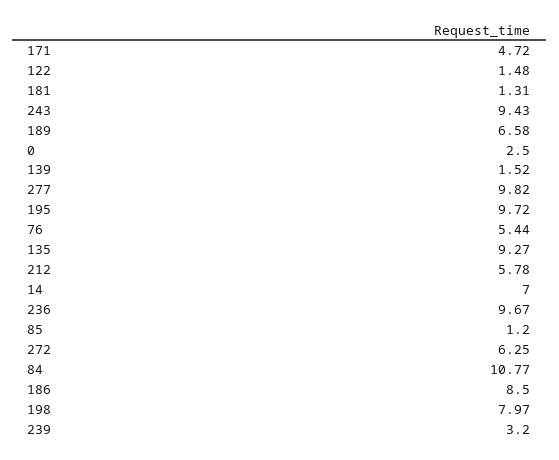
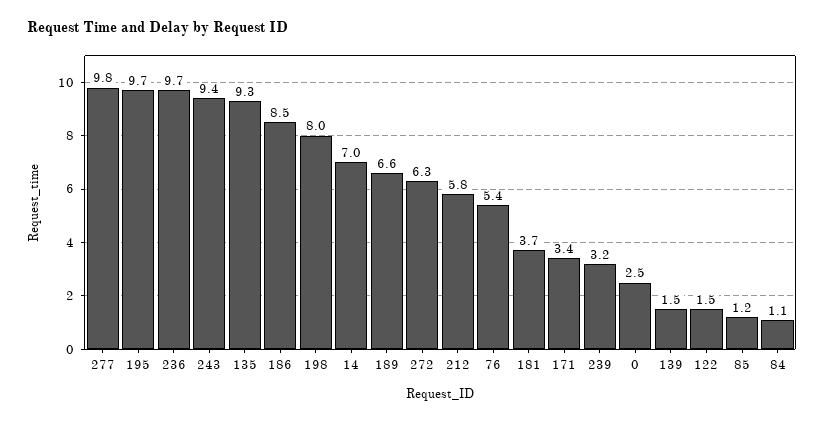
171: 4.72 -> 3.4
181: 1.31 -> 3.7
84: 10.77 -> 1.1

